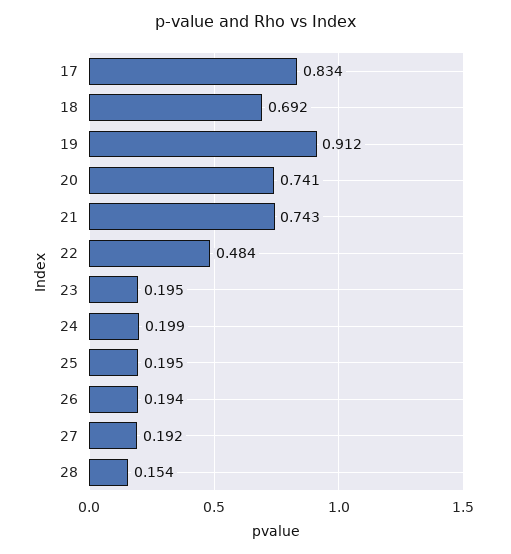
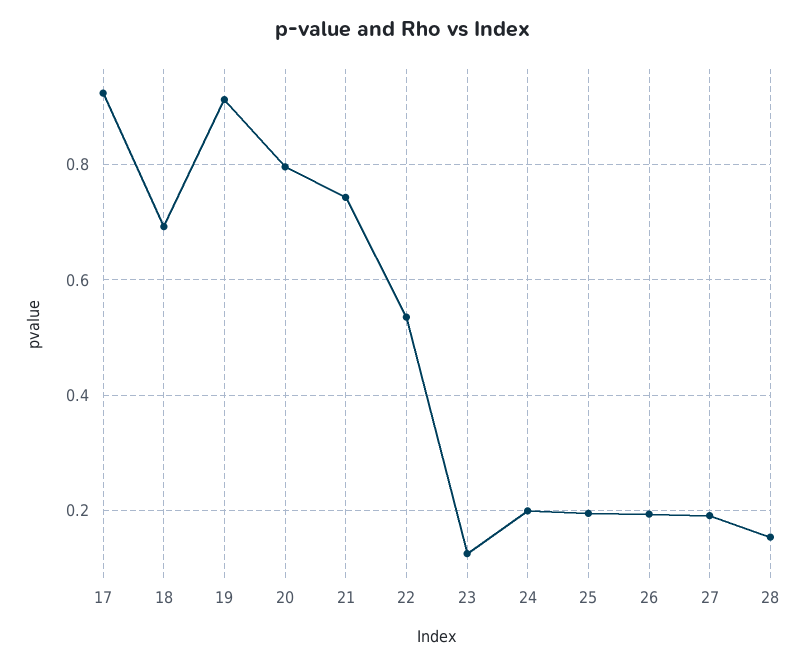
17: 0.834 -> 0.92
20: 0.741 -> 0.8
22: 0.484 -> 0.54
23: 0.195 -> 0.12

